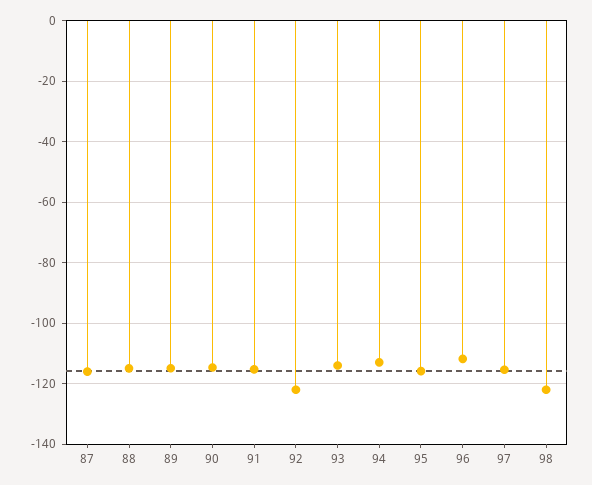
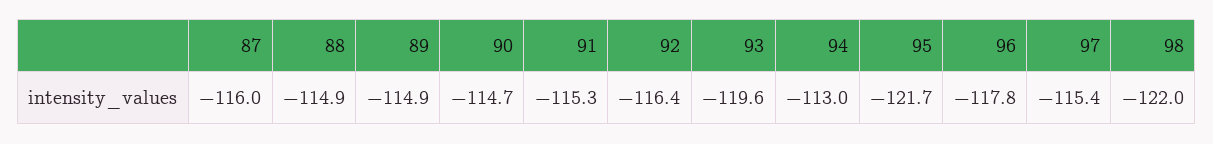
92: -122 -> -116.4
93: -114 -> -119.6
95: -116 -> -121.7
96: -112 -> -117.8

